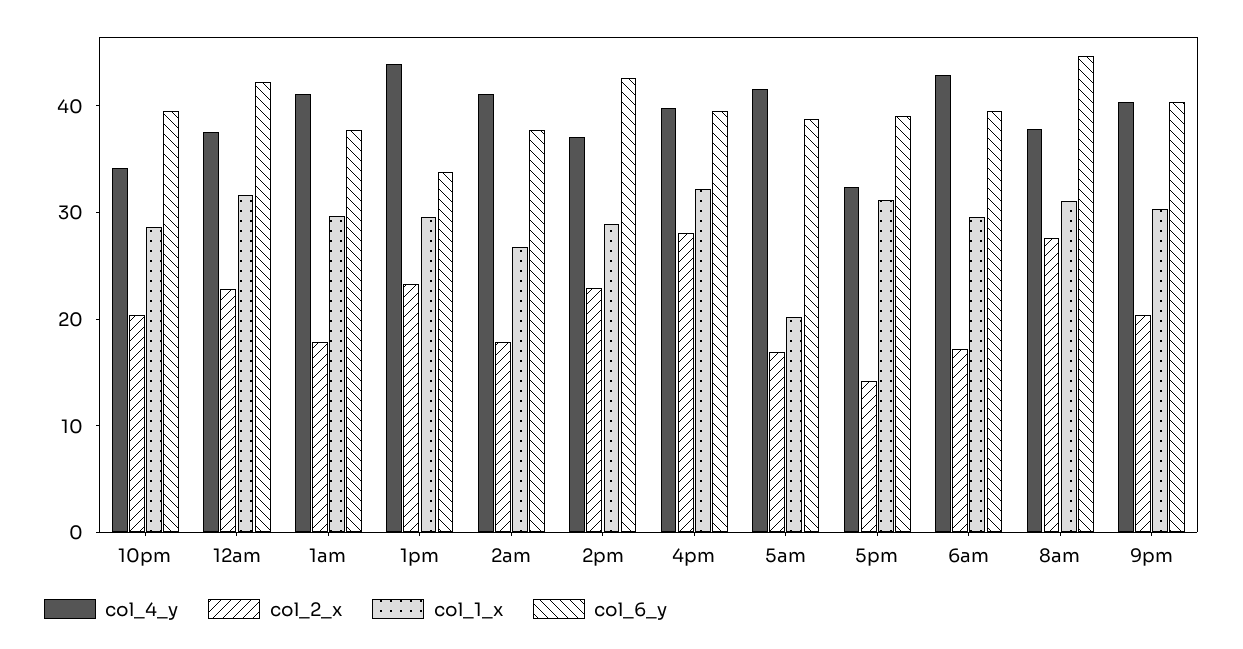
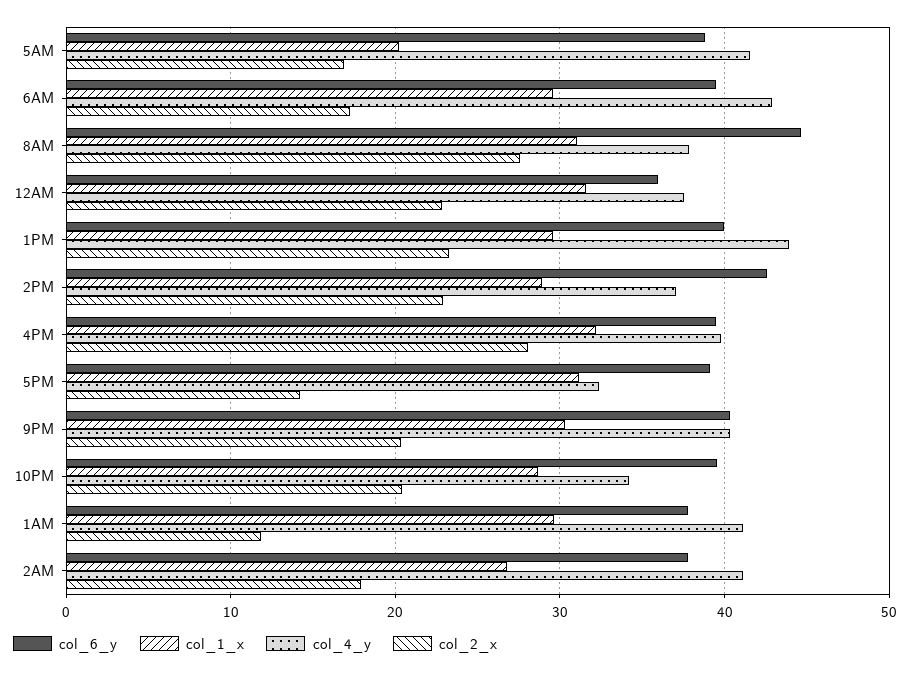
col_6_y, 12am: 42 -> 36
col_2_x, 1am: 18 -> 12
col_6_y, 1pm: 34 -> 40

